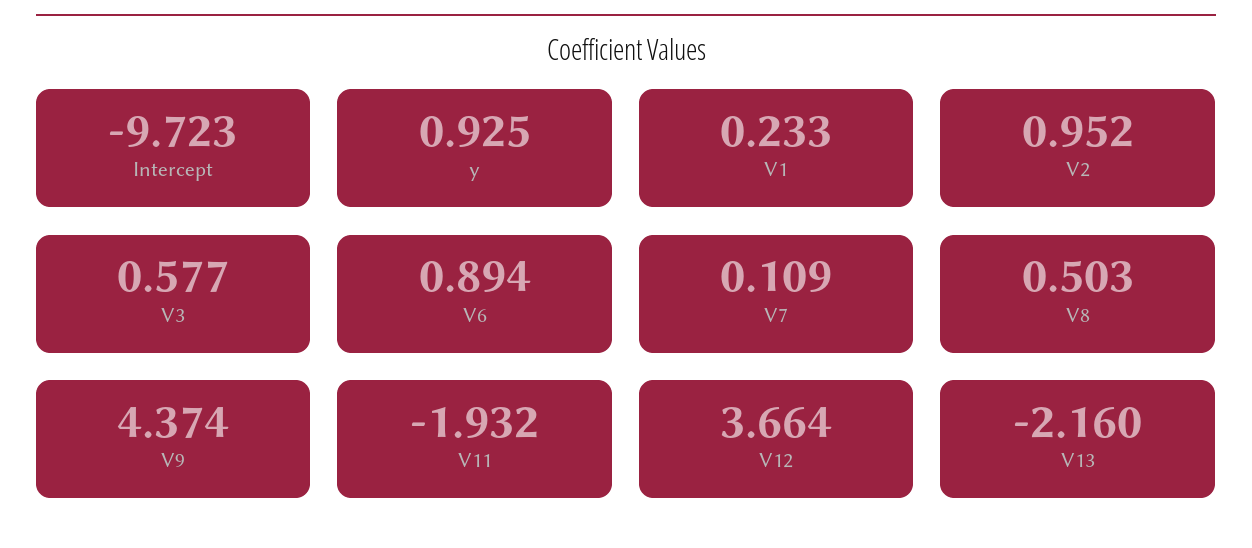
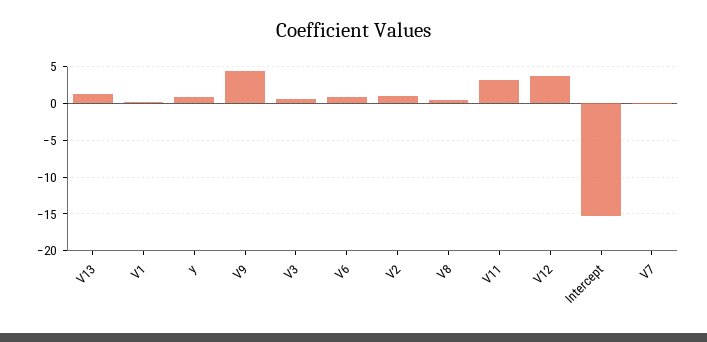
Intercept: -9.723 -> -15
V11: -1.932 -> 3
V13: -2.16 -> 1

